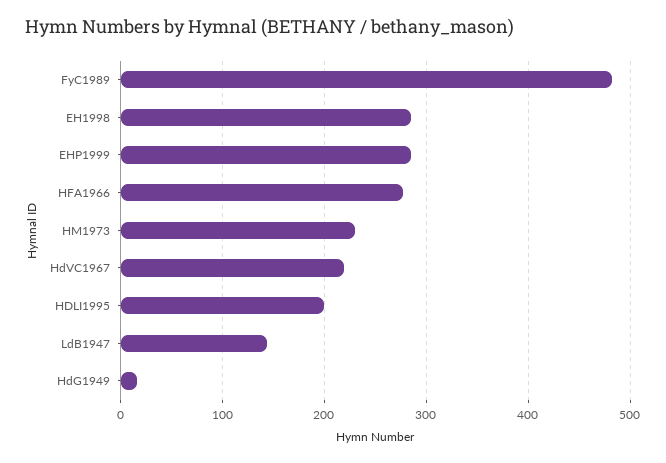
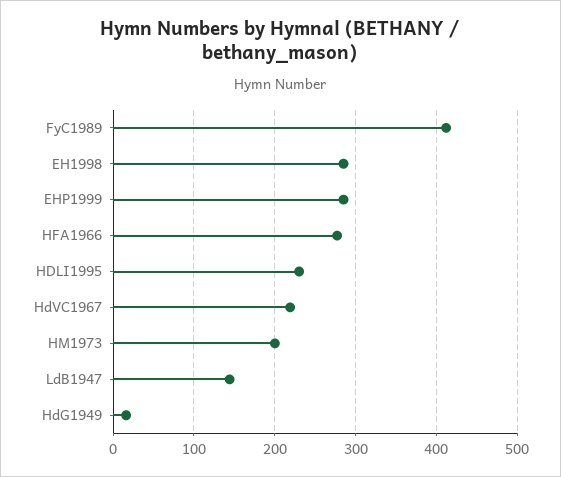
FyC1989: 480 -> 410
HM1973: 230 -> 200
HDLI1995: 200 -> 230

